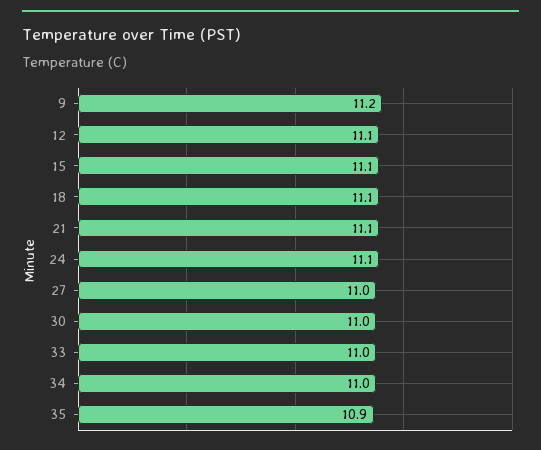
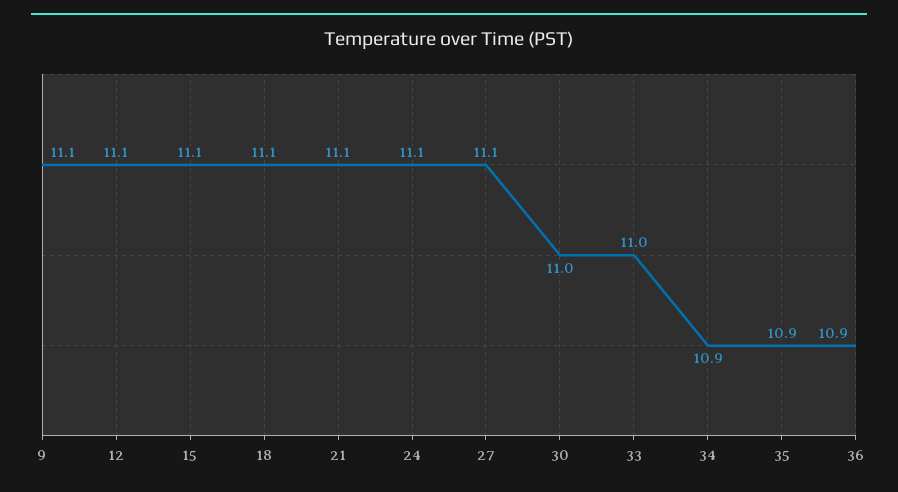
9: 11.2 -> 11.1
27: 11 -> 11.1
34: 11 -> 10.9
36: none -> 10.9

